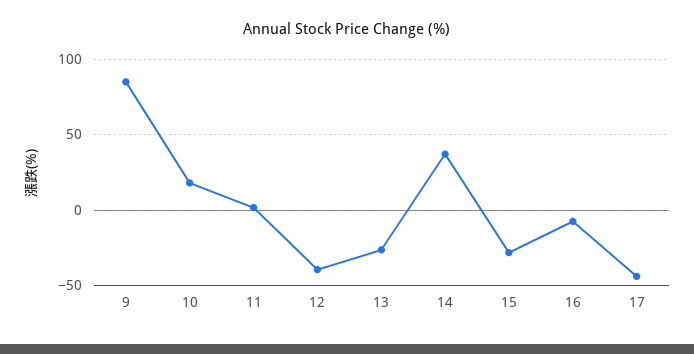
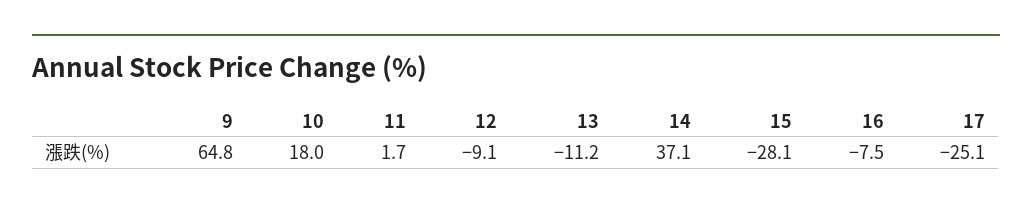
9: 85 -> 64.8
12: -40 -> -9.1
13: -25 -> -11.2
17: -45 -> -25.1

